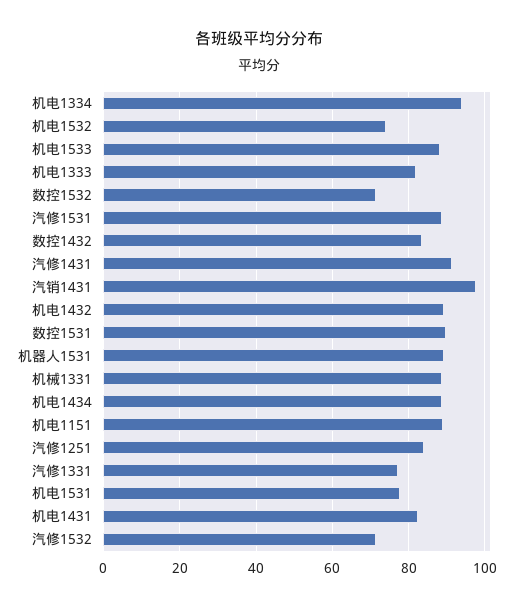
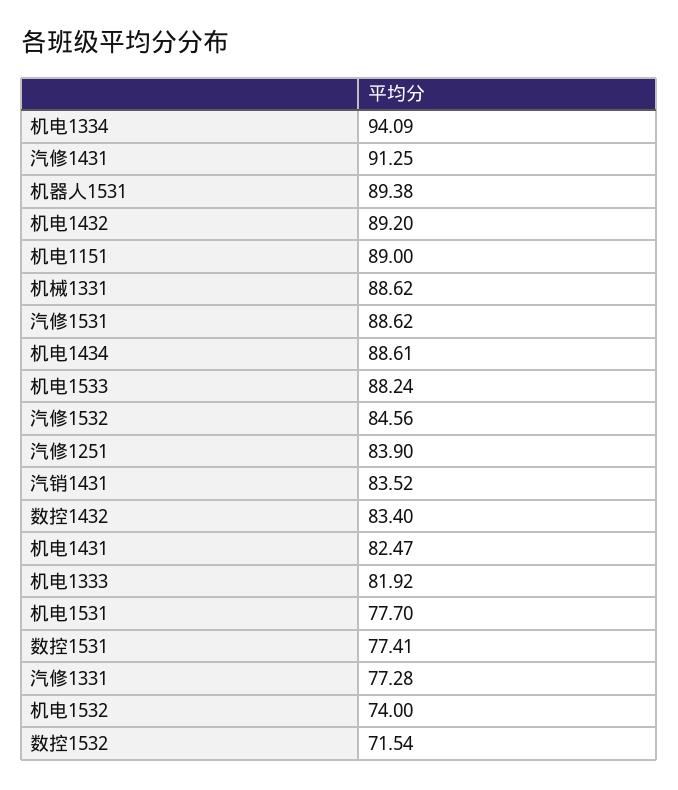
汽销1431: 98 -> 83.52
数控1531: 90 -> 77.41
汽修1532: 72 -> 84.56

